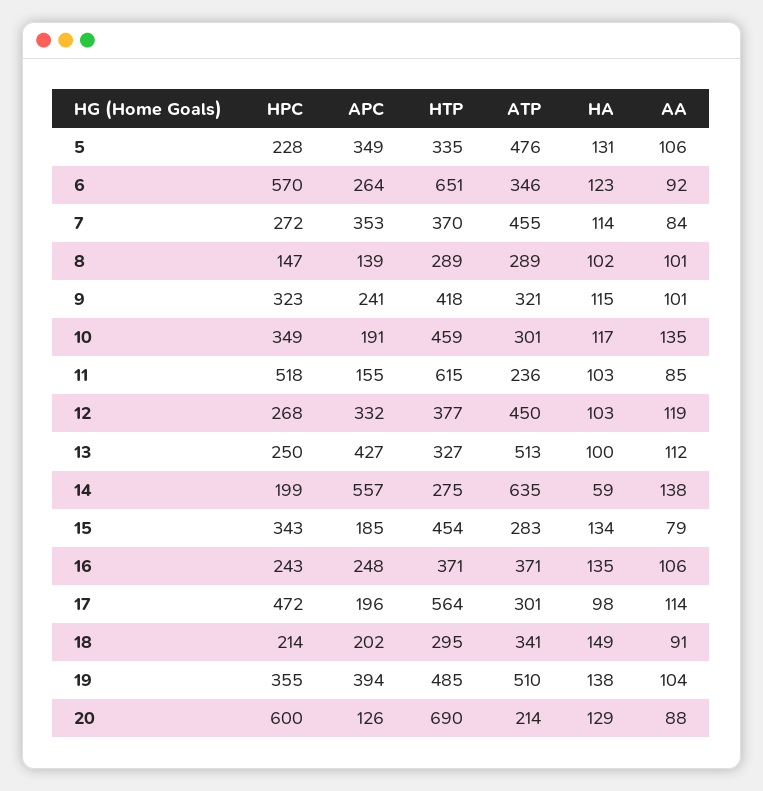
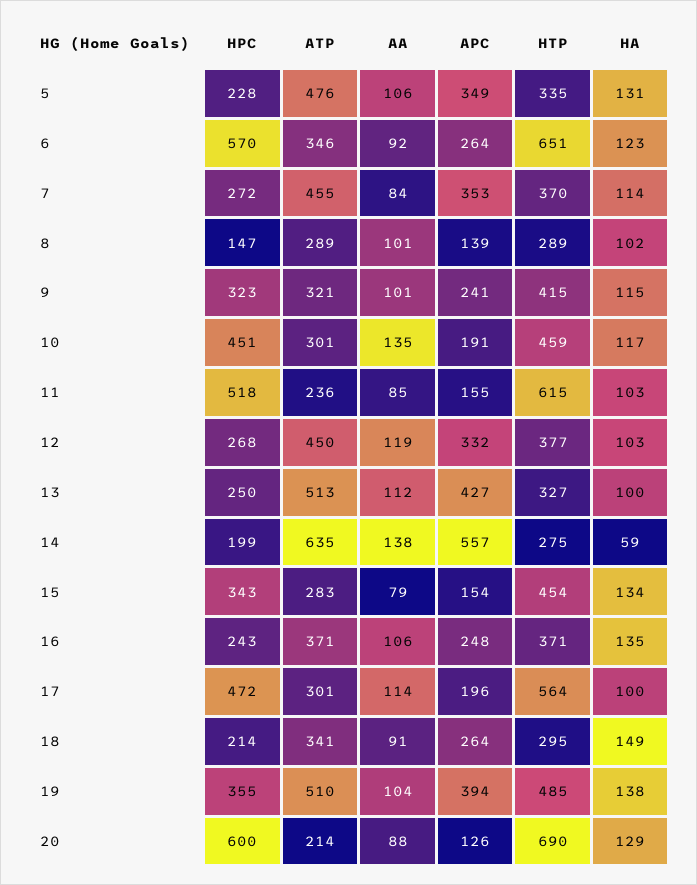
HTP, 9: 418 -> 415
HPC, 10: 349 -> 451
APC, 15: 185 -> 154
HA, 17: 98 -> 100
APC, 18: 202 -> 264

